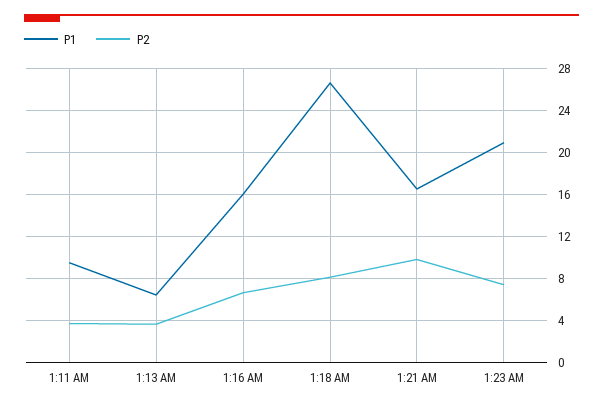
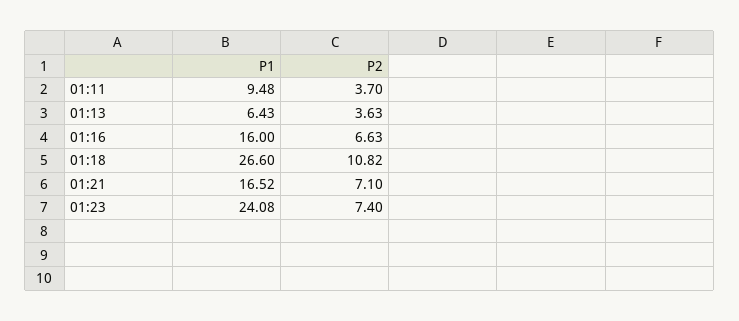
P2, 1:18 AM: 8 -> 10.82
P2, 1:21 AM: 10 -> 7.1
P1, 1:23 AM: 21 -> 24.08

